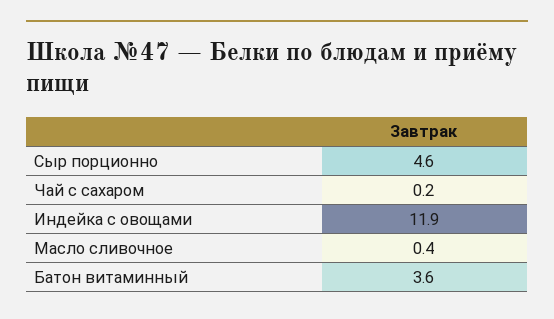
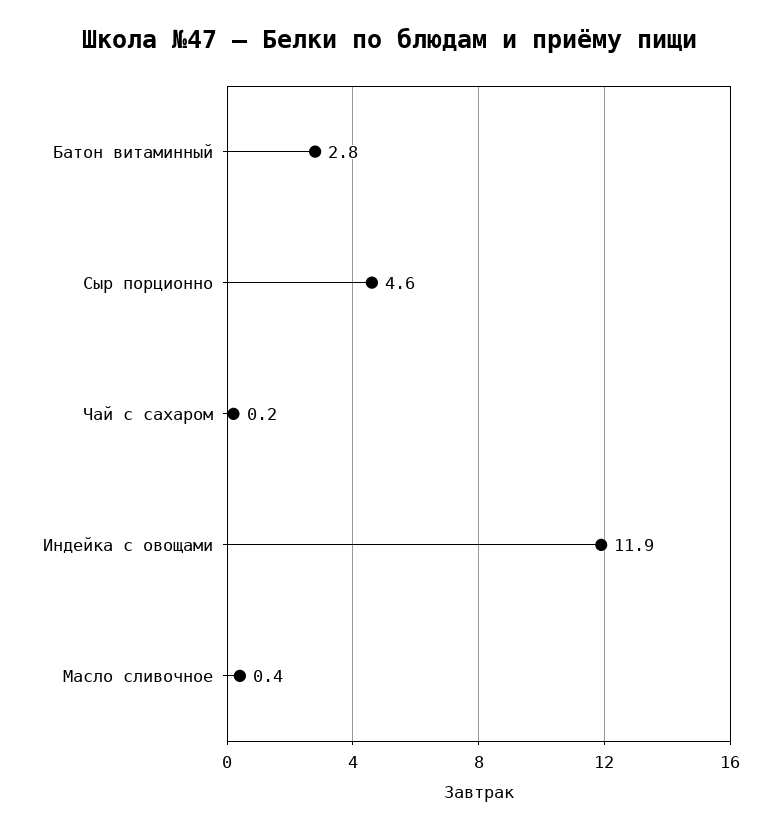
Батон витаминный: 3.6 -> 2.8

